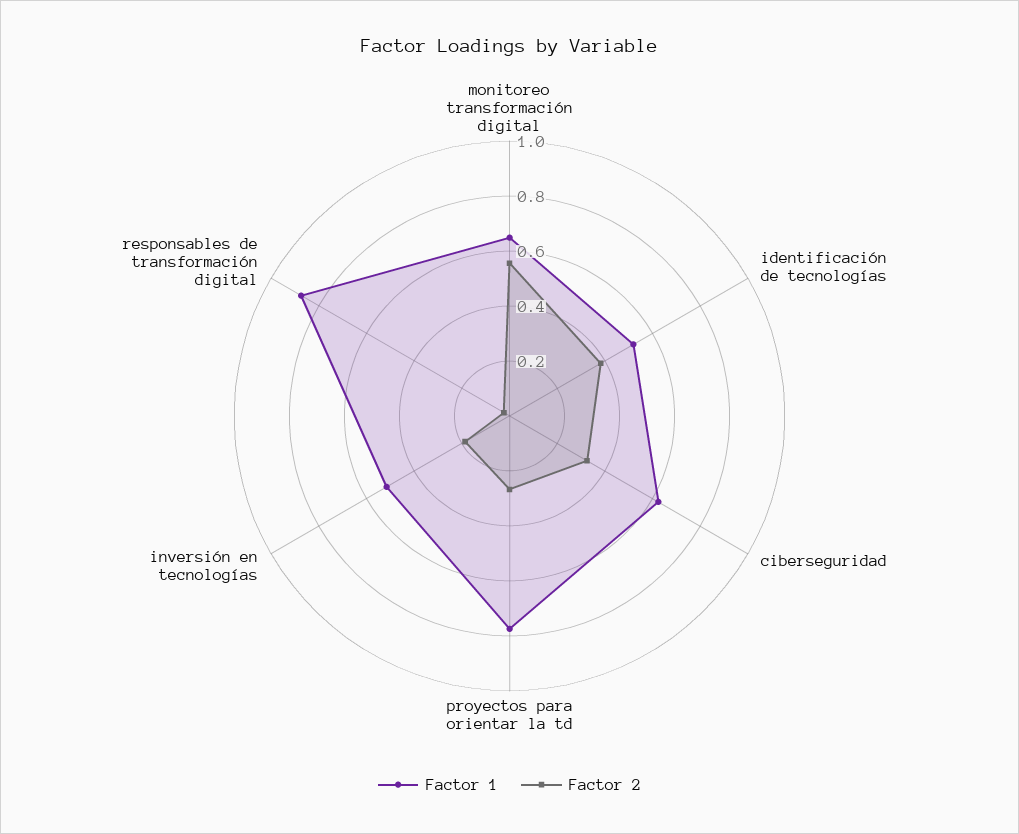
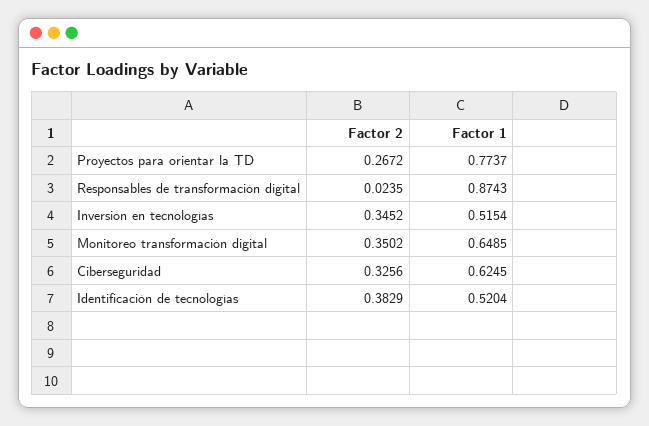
Factor 2, monitoreo transformación digital: 0.55 -> 0.3502
Factor 2, inversión en tecnologías: 0.2 -> 0.3452

